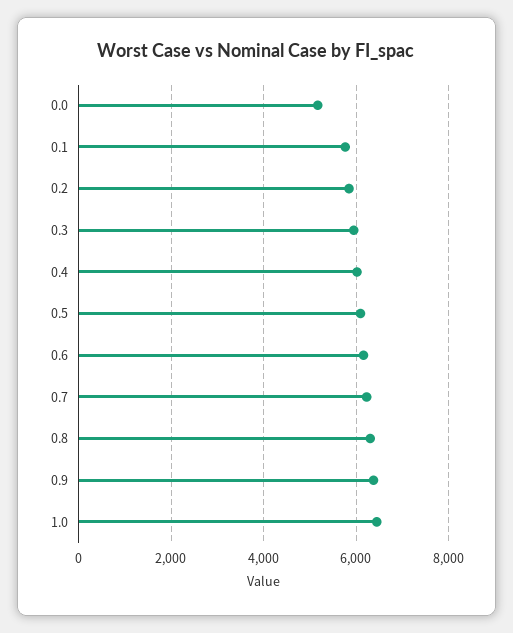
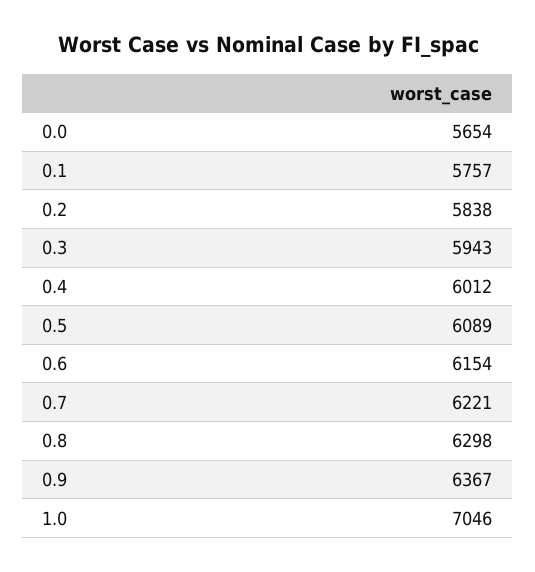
0.0: 5200 -> 5654
1.0: 6400 -> 7046

